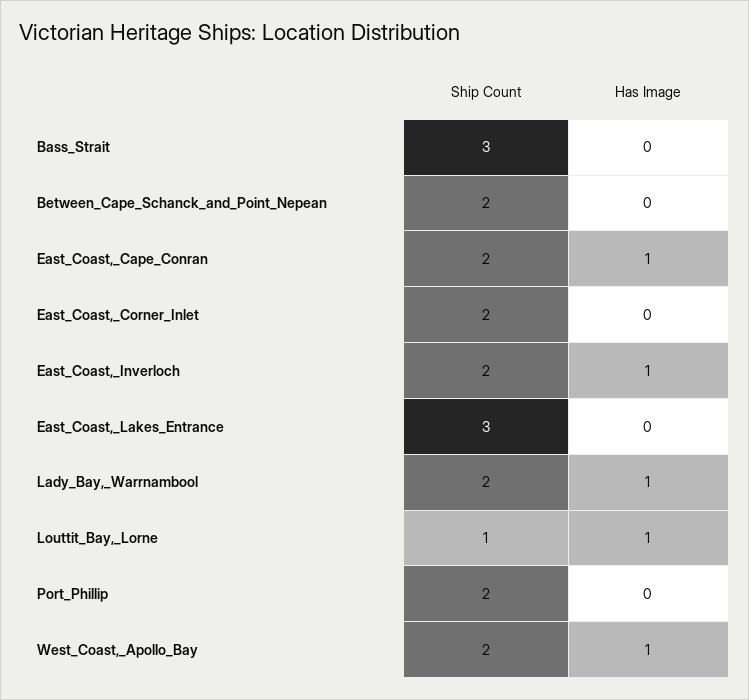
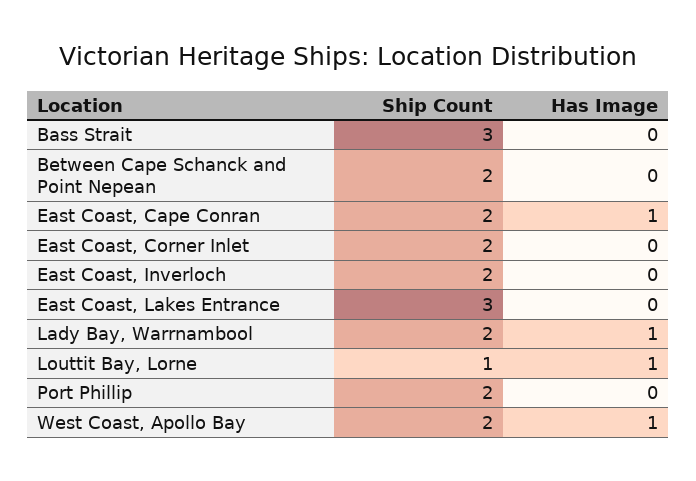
Has Image, East_Coast,_Inverloch: 1 -> 0

